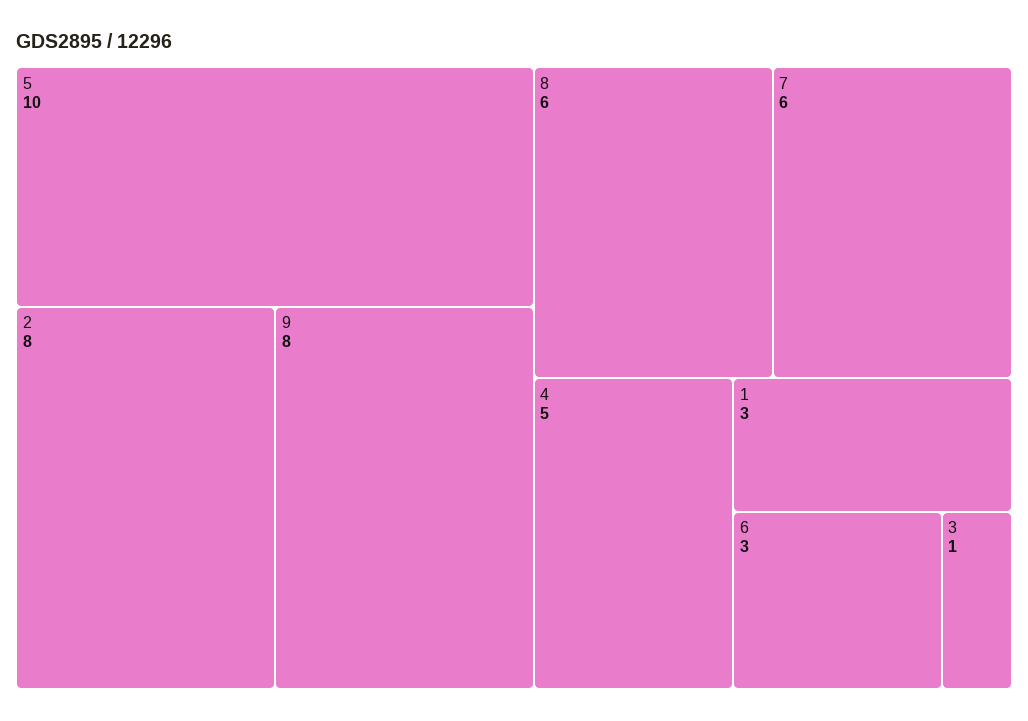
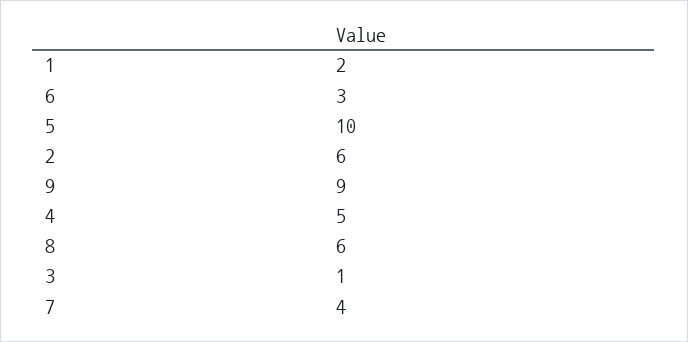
2: 8 -> 6
9: 8 -> 9
7: 6 -> 4
1: 3 -> 2

